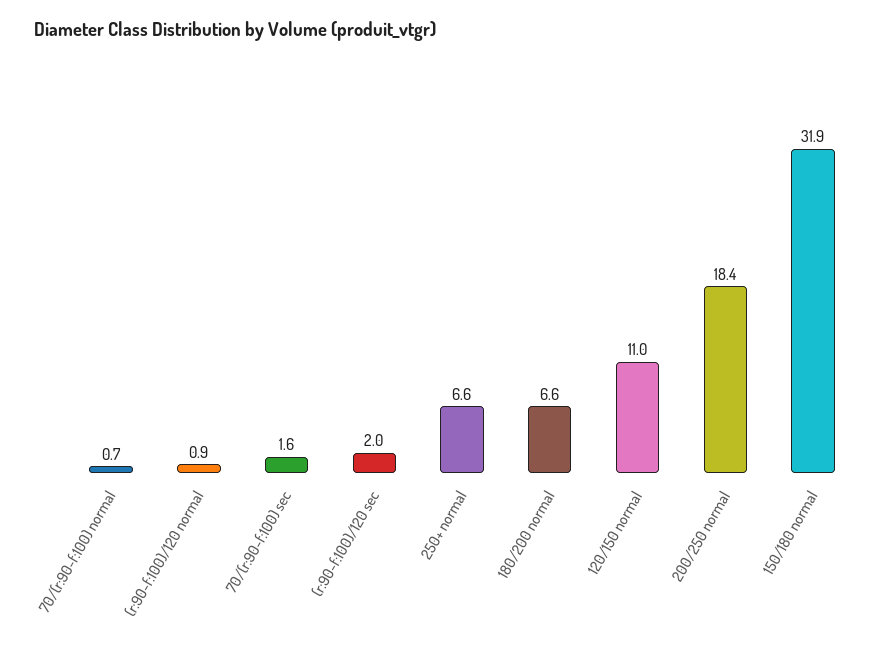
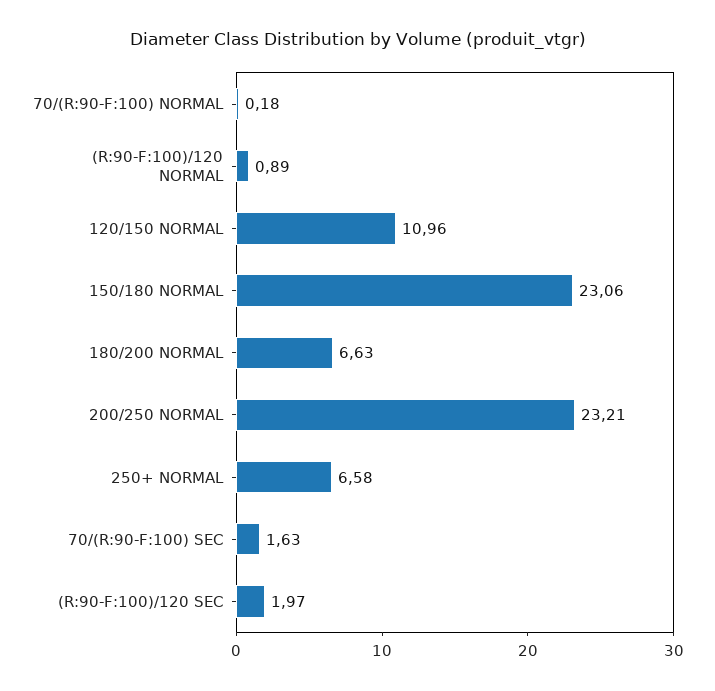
70/(r:90-f:100) normal: 0.7 -> 0.18
200/250 normal: 18.4 -> 23.21
150/180 normal: 31.9 -> 23.06

